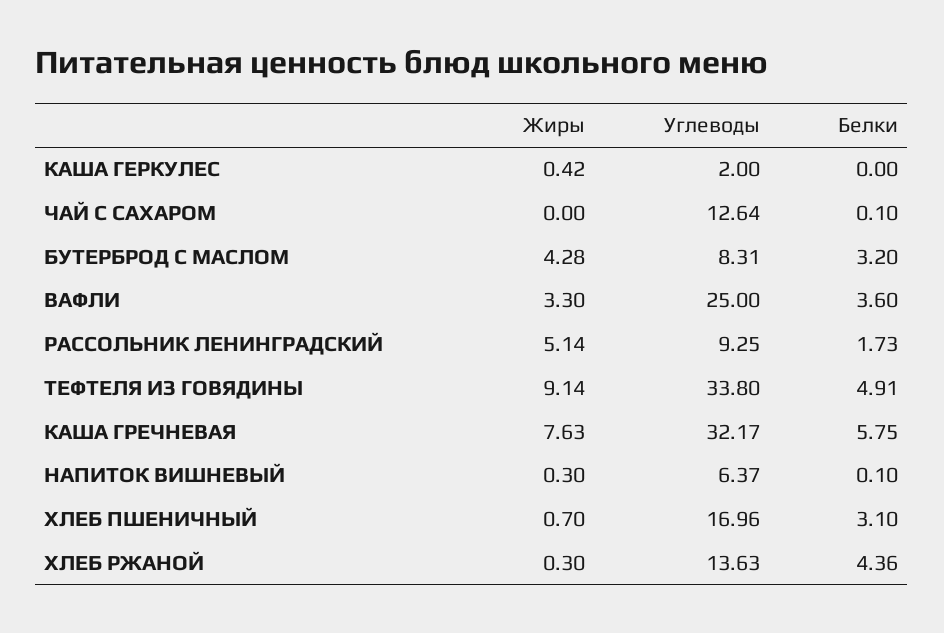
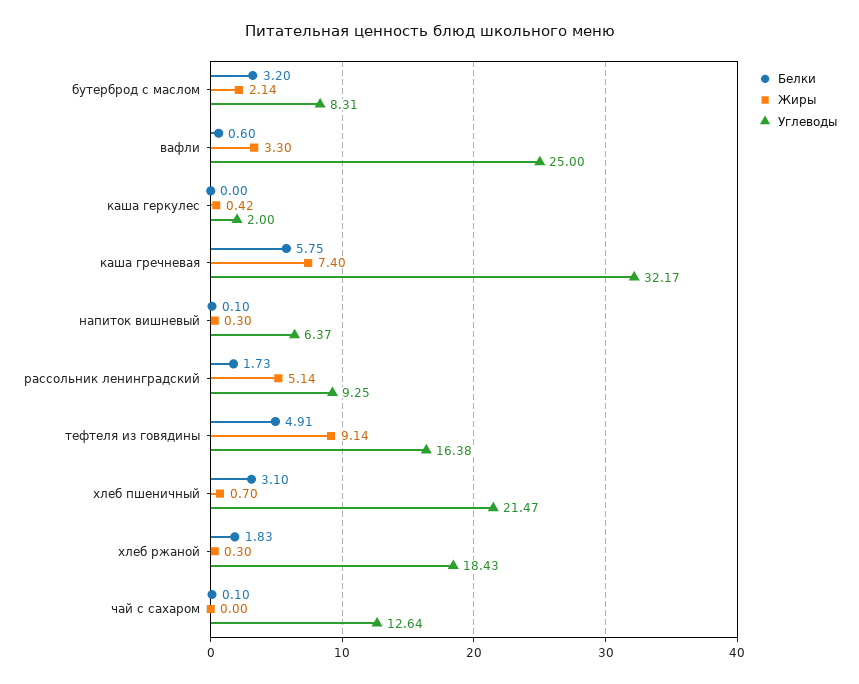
Жиры, БУТЕРБРОД С МАСЛОМ: 4.28 -> 2.14
Белки, ВАФЛИ: 3.6 -> 0.6
Углеводы, ТЕФТЕЛЯ ИЗ ГОВЯДИНЫ: 33.8 -> 16.38
Жиры, КАША ГРЕЧНЕВАЯ: 7.63 -> 7.4
Углеводы, ХЛЕБ ПШЕНИЧНЫЙ: 16.96 -> 21.47
Углеводы, ХЛЕБ РЖАНОЙ: 13.63 -> 18.43
Белки, ХЛЕБ РЖАНОЙ: 4.36 -> 1.83

